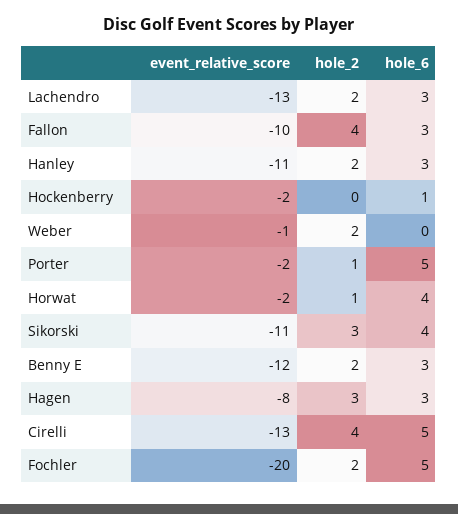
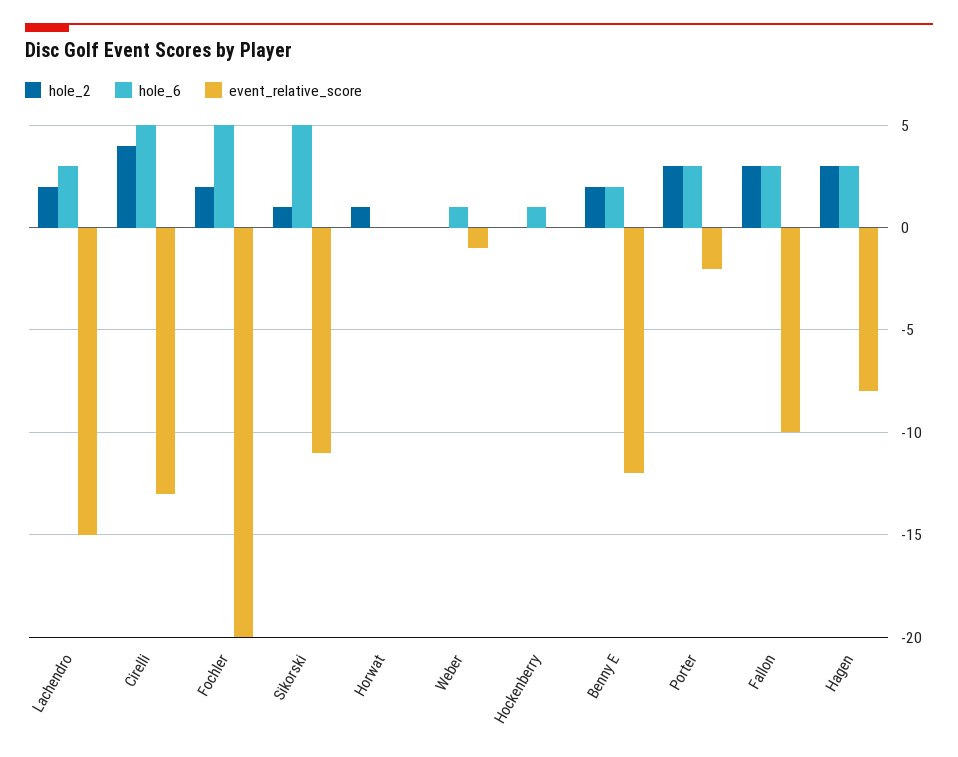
event_relative_score, Lachendro: -13 -> -15
hole_2, Fallon: 4 -> 3
event_relative_score, Hanley: -11 -> none
hole_2, Hanley: 2 -> none
hole_6, Hanley: 3 -> none
event_relative_score, Hockenberry: -2 -> 0
hole_2, Weber: 2 -> 0
hole_6, Weber: 0 -> 1
hole_2, Porter: 1 -> 3
hole_6, Porter: 5 -> 3
event_relative_score, Horwat: -2 -> 0
hole_6, Horwat: 4 -> 0
hole_2, Sikorski: 3 -> 1
hole_6, Sikorski: 4 -> 5
hole_6, Benny E: 3 -> 2

